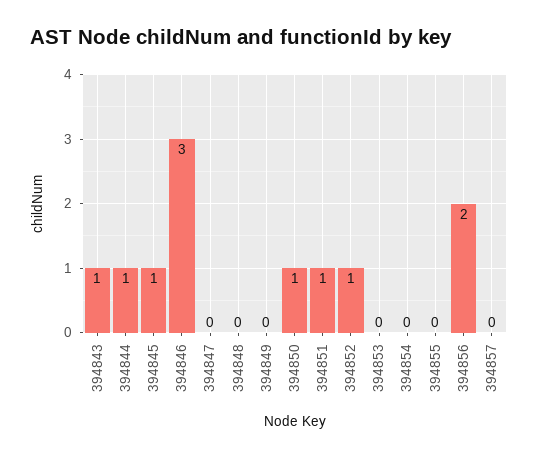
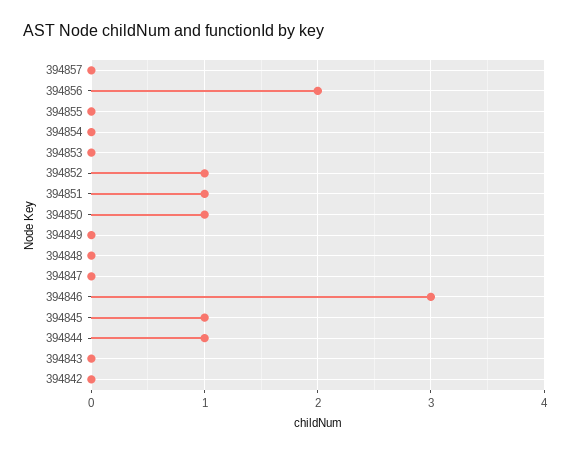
394843: 1 -> 0
394842: none -> 0

